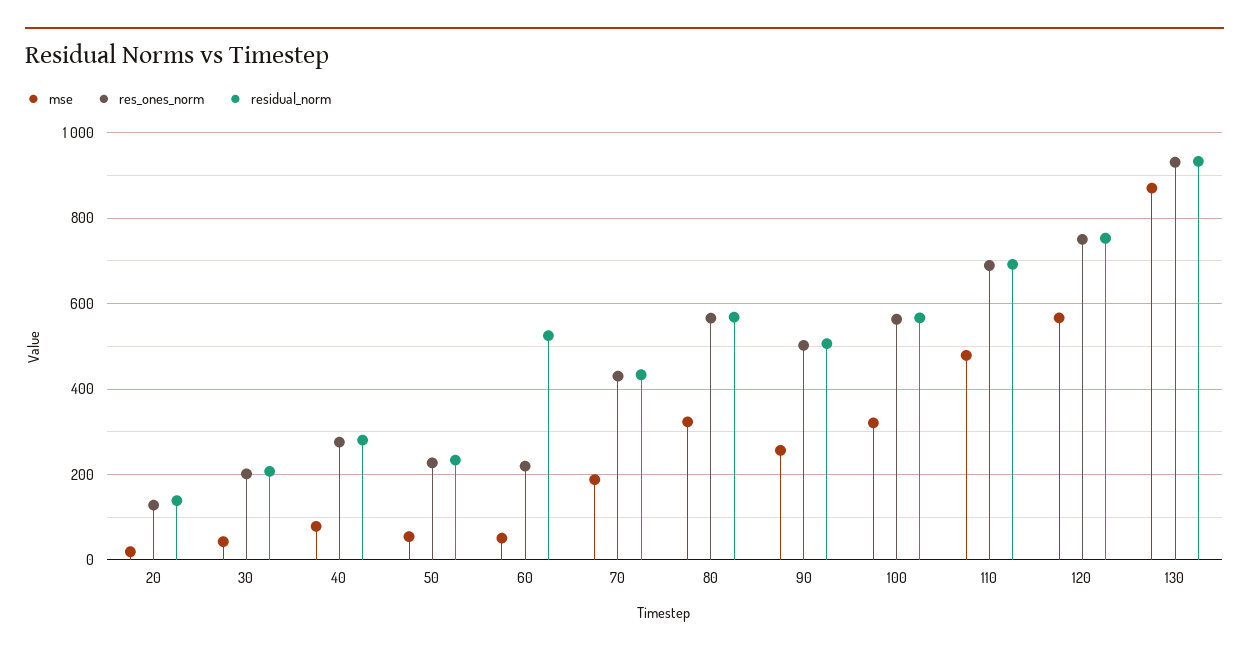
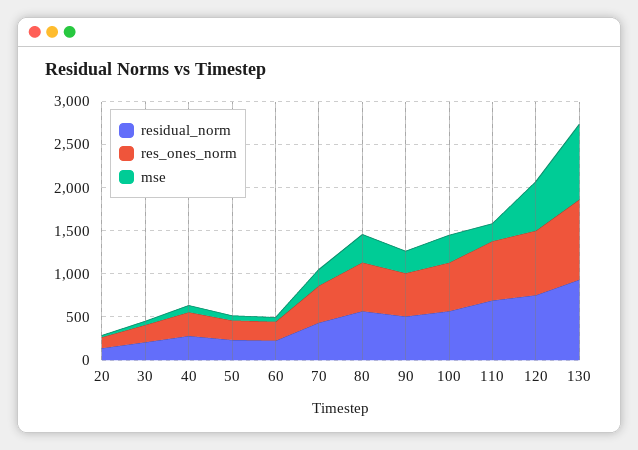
residual_norm, 60: 520 -> 200
mse, 110: 480 -> 200

